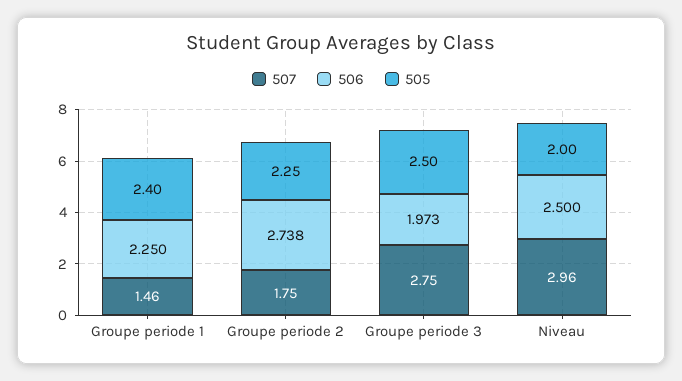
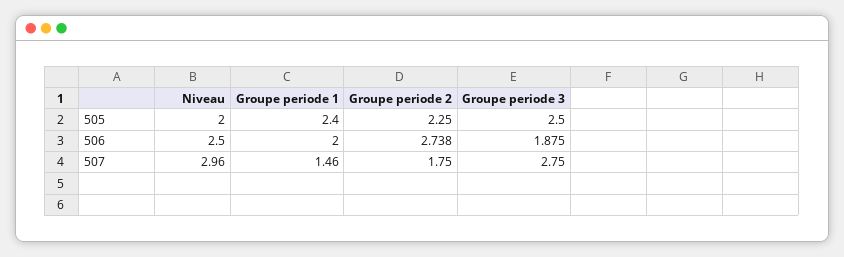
506, Groupe periode 1: 2.25 -> 2
506, Groupe periode 3: 1.973 -> 1.875

